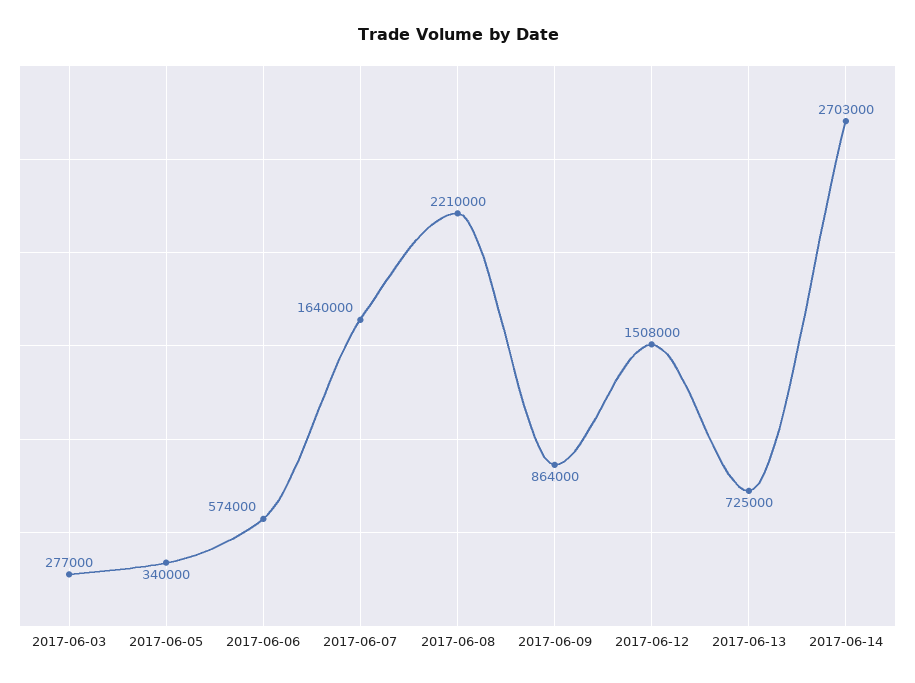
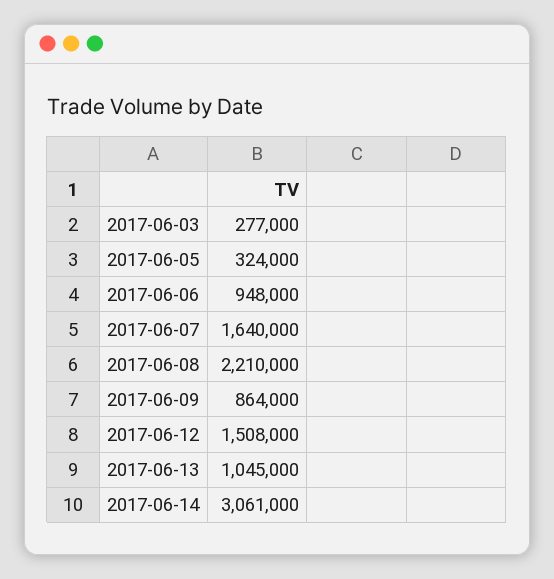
2017-06-05: 340000 -> 324000
2017-06-06: 574000 -> 948000
2017-06-13: 725000 -> 1045000
2017-06-14: 2703000 -> 3061000

